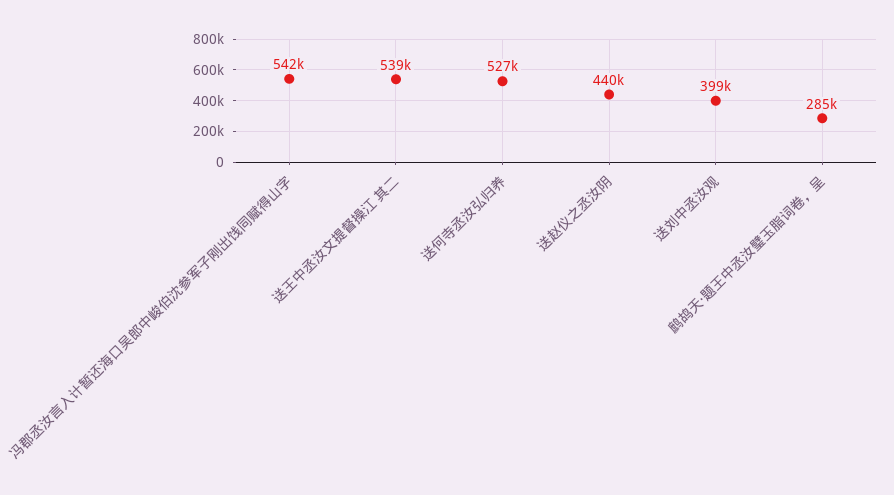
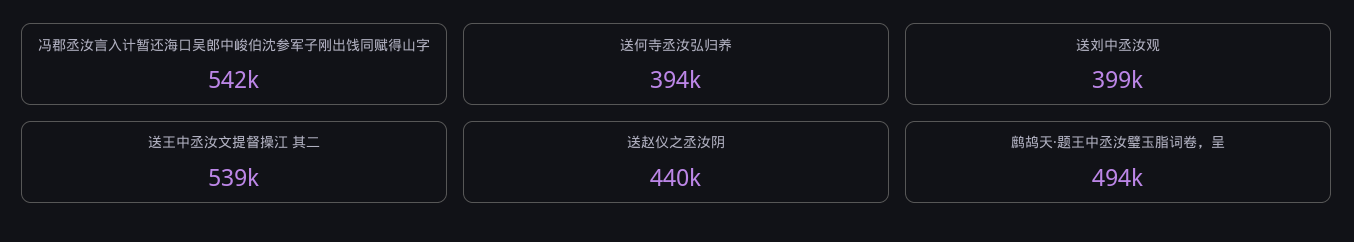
送何寺丞汝弘归养: 527000 -> 394000
鹧鸪天·题王中丞汝璧玉脂词卷，呈: 285000 -> 494000

